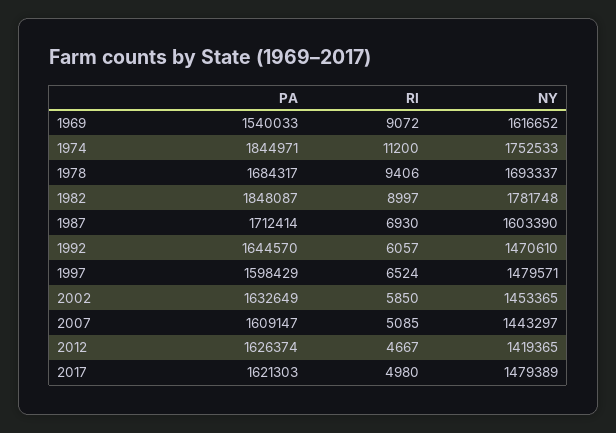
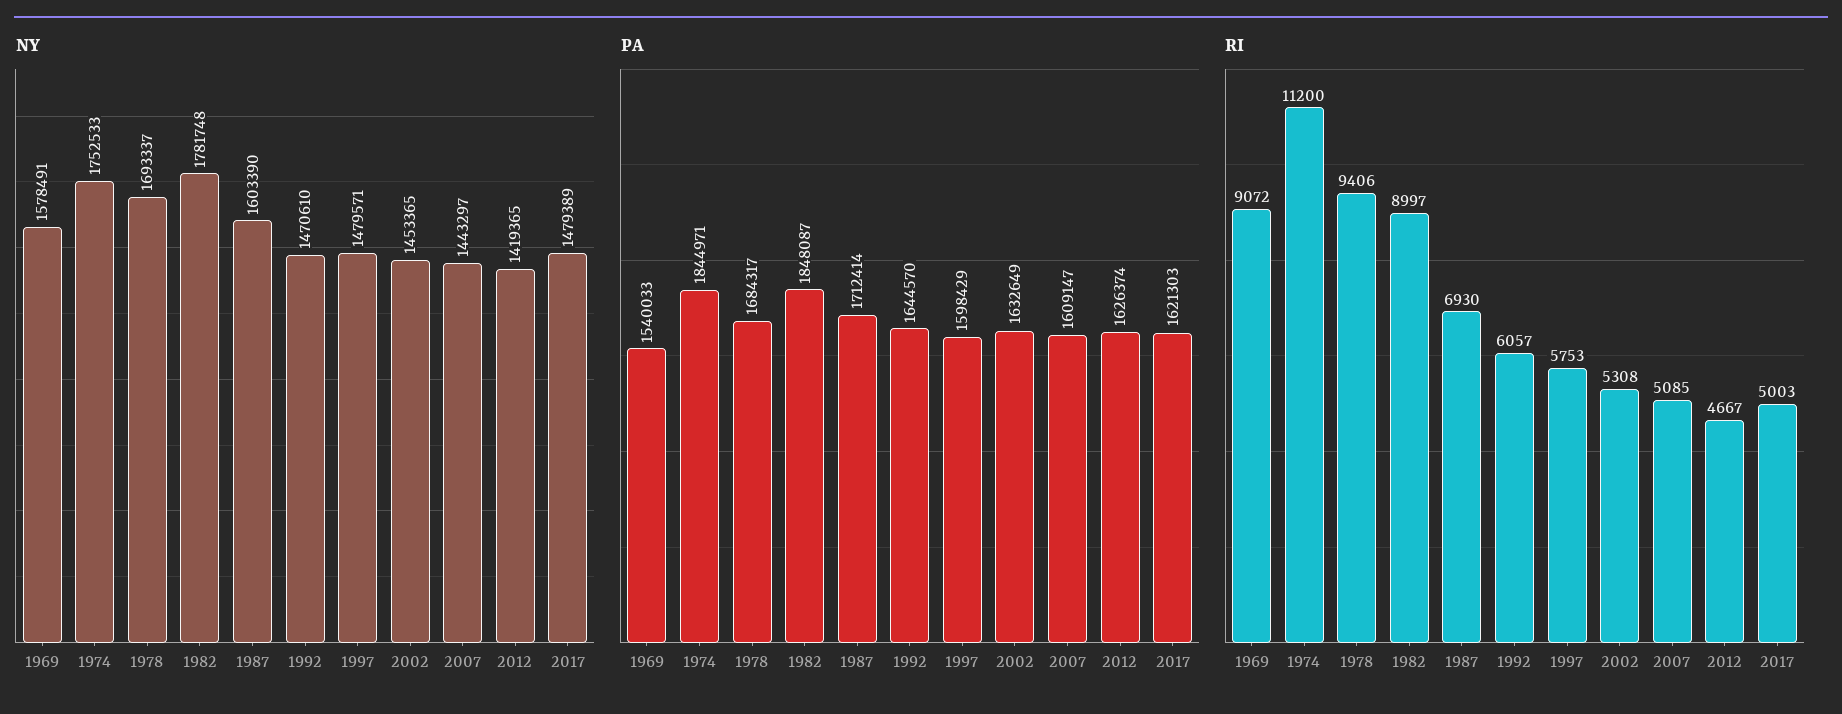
NY, 1969: 1616652 -> 1578491
RI, 1997: 6524 -> 5753
RI, 2002: 5850 -> 5308
RI, 2017: 4980 -> 5003

